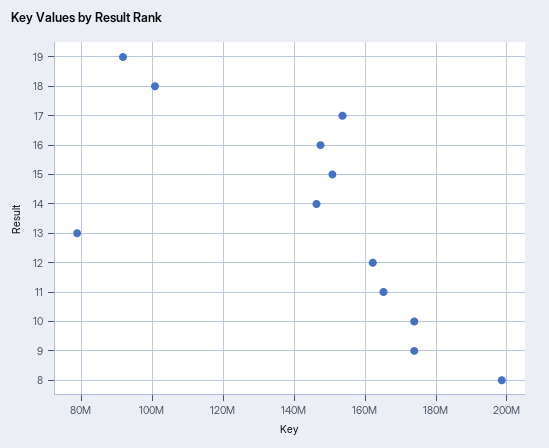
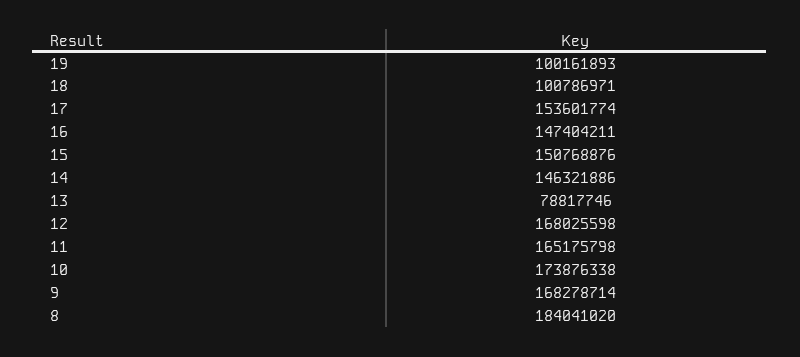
19: 92000000 -> 100161893
12: 162000000 -> 168025598
9: 174000000 -> 168278714
8: 198000000 -> 184041020

